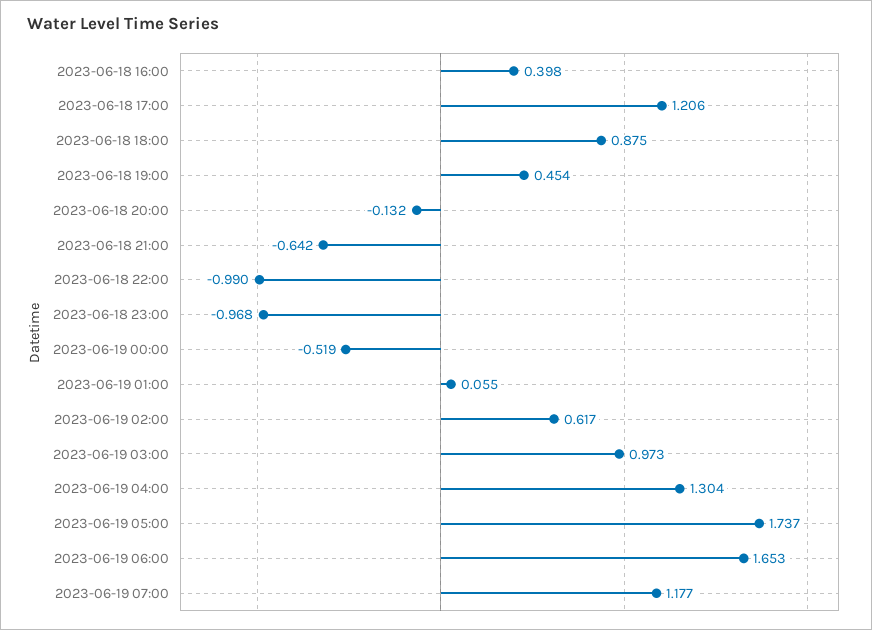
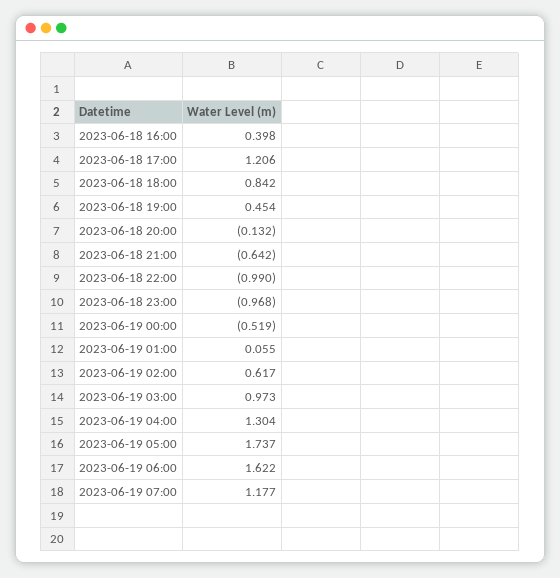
2023-06-18 18:00: 0.875 -> 0.842
2023-06-19 06:00: 1.653 -> 1.622

